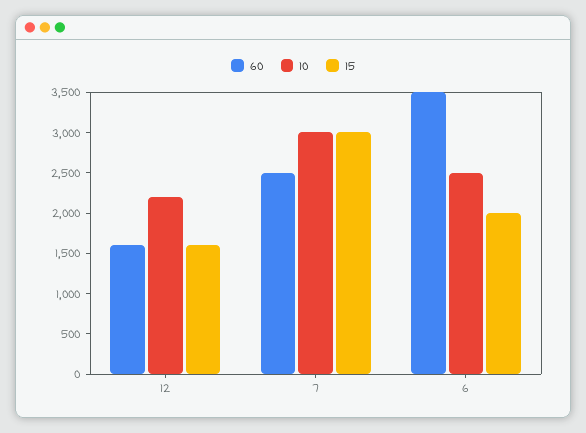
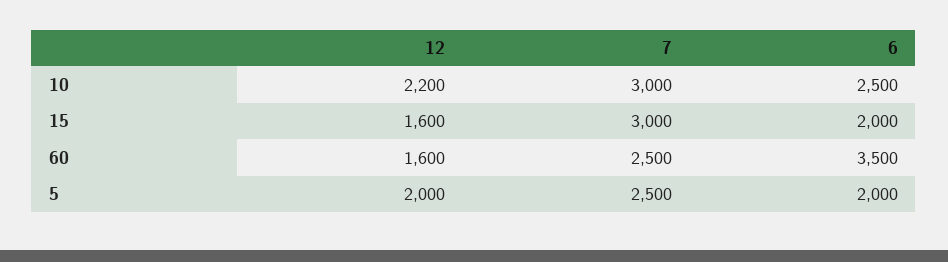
5, 12: none -> 2000
5, 7: none -> 2500
5, 6: none -> 2000

